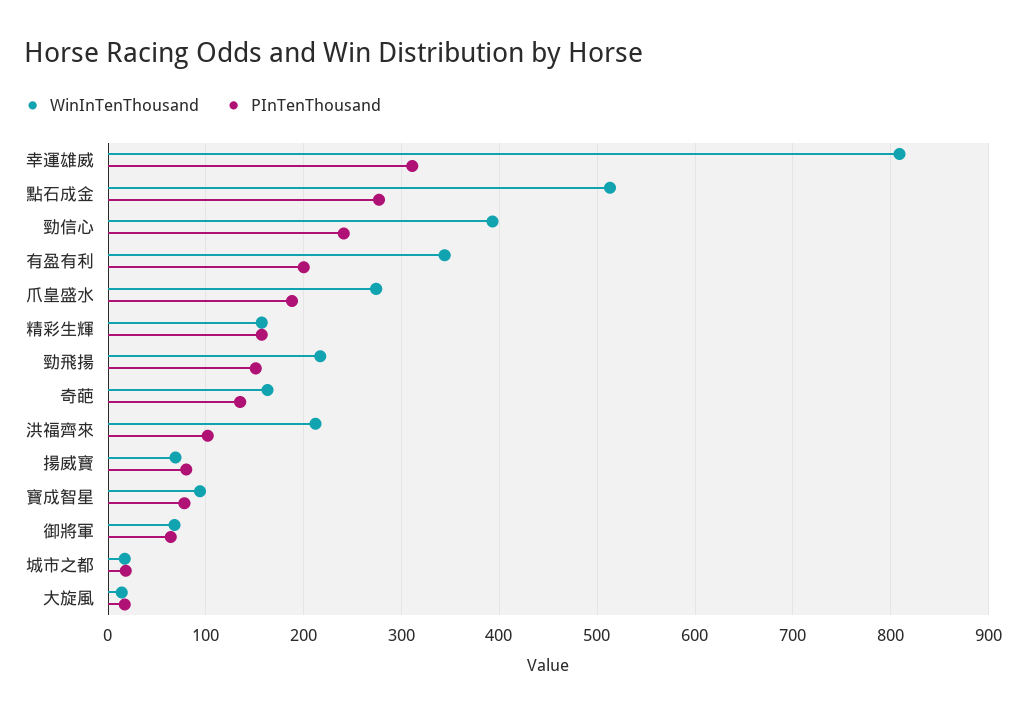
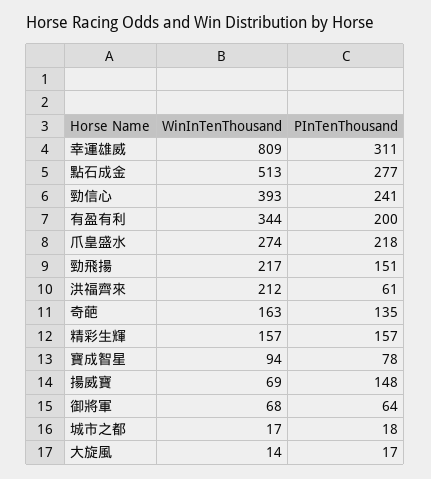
PInTenThousand, 爪皇盛水: 190 -> 218
PInTenThousand, 洪福齊來: 100 -> 61
PInTenThousand, 揚威寶: 80 -> 148

